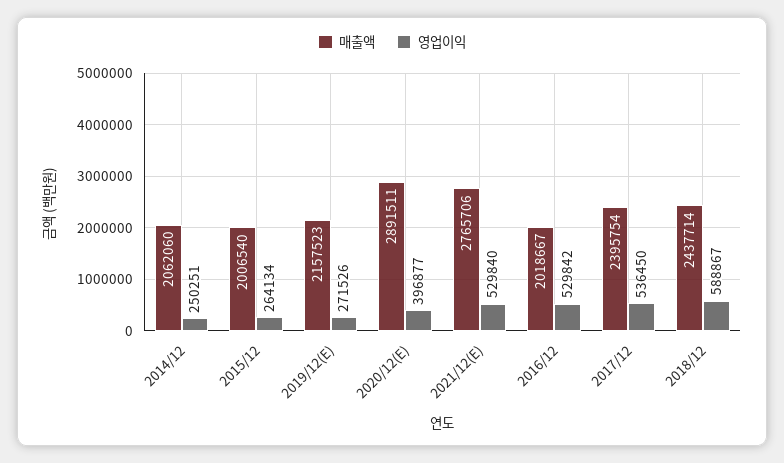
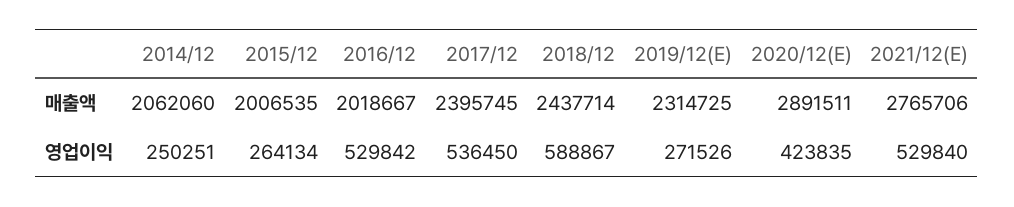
매출액, 2015/12: 2006540 -> 2006535
매출액, 2019/12(E): 2157523 -> 2314725
영업이익, 2020/12(E): 396877 -> 423835
매출액, 2017/12: 2395754 -> 2395745

